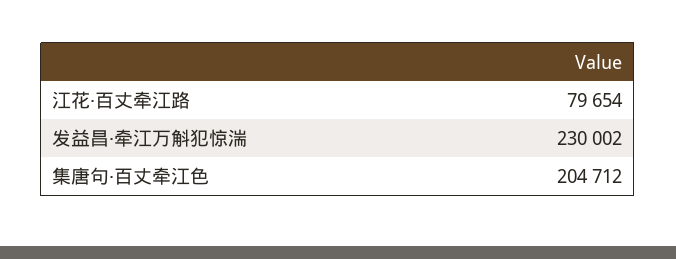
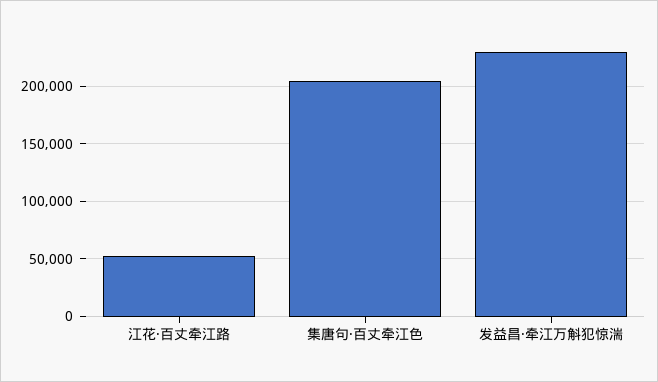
江花·百丈牵江路: 79654 -> 50000

